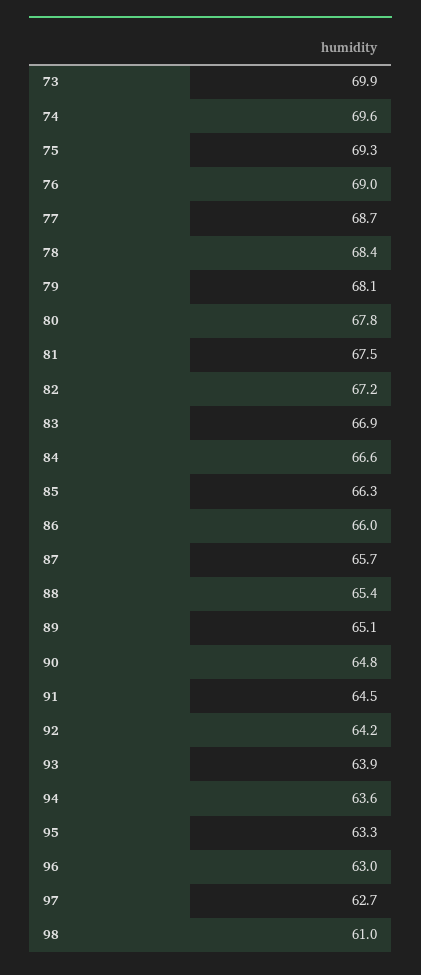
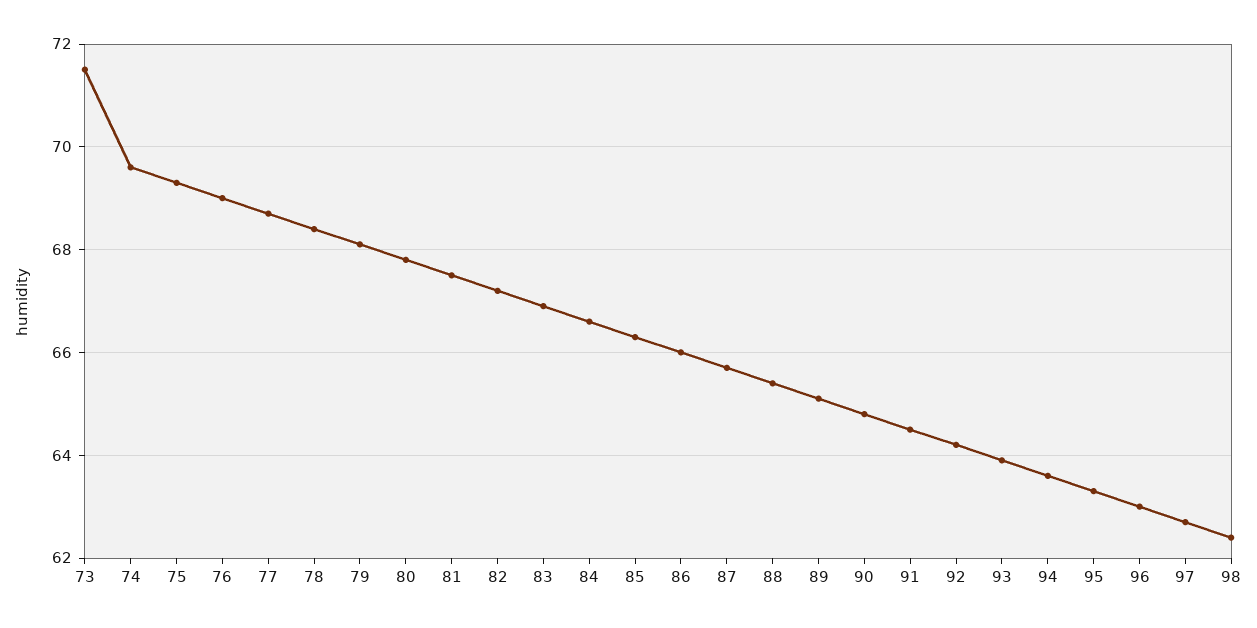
73: 69.9 -> 71.5
98: 61 -> 62.5

